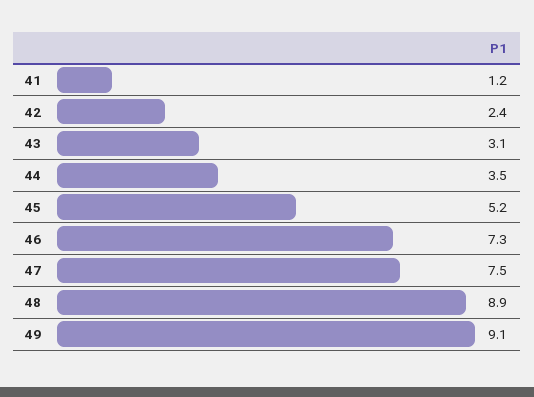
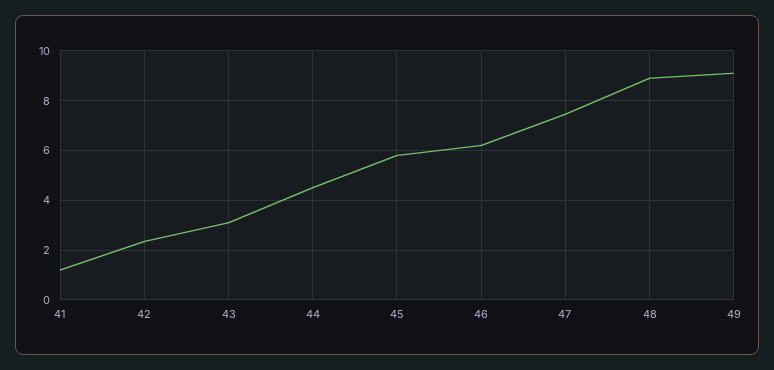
44: 3.5 -> 4.5
45: 5.2 -> 5.75
46: 7.3 -> 6.25

